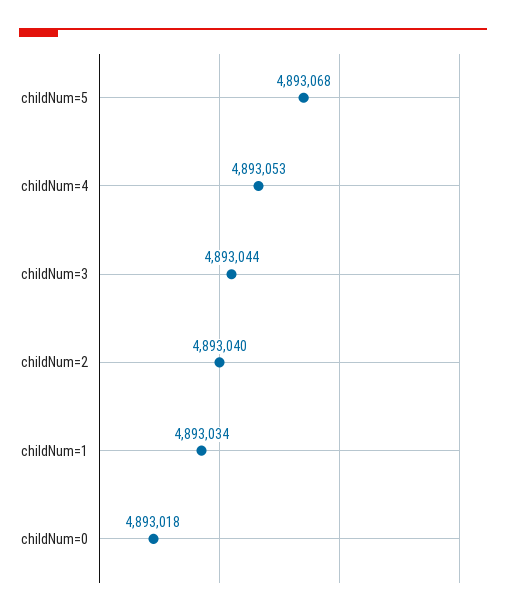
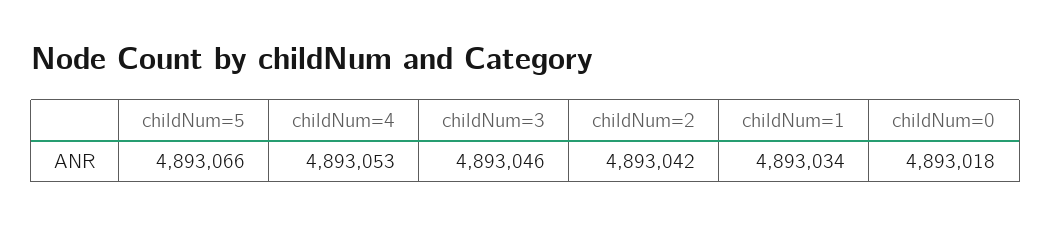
childNum=5: 4893068 -> 4893066
childNum=3: 4893044 -> 4893046
childNum=2: 4893040 -> 4893042

